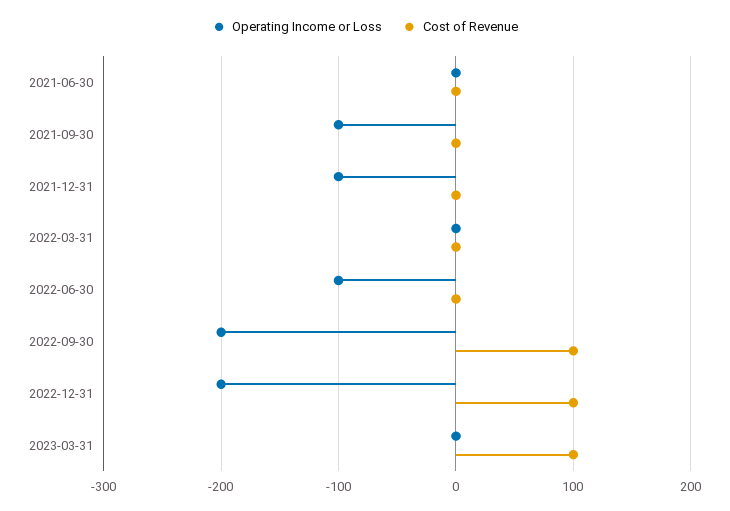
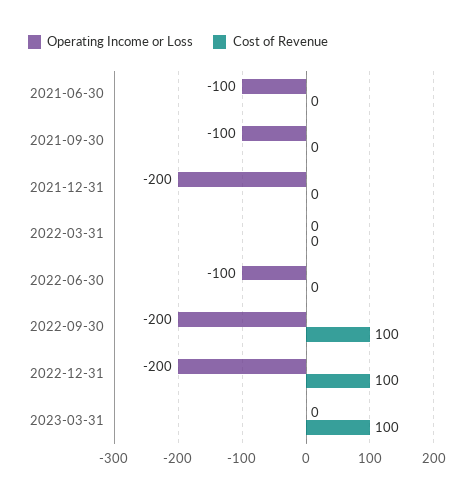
Operating Income or Loss, 2021-06-30: 0 -> -100
Operating Income or Loss, 2021-12-31: -100 -> -200

